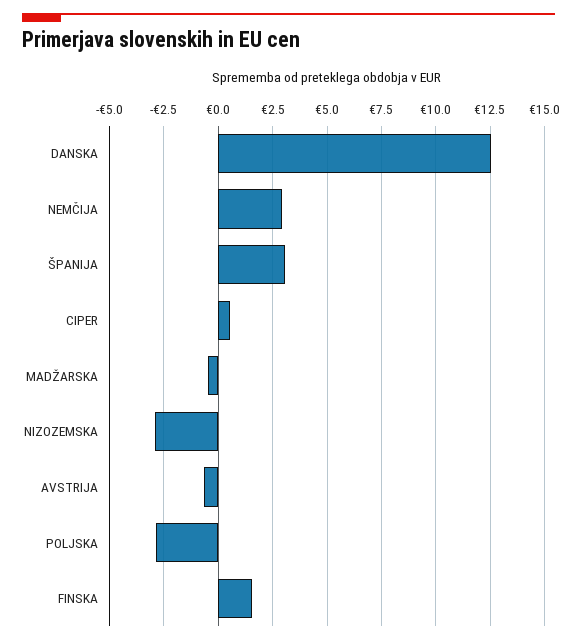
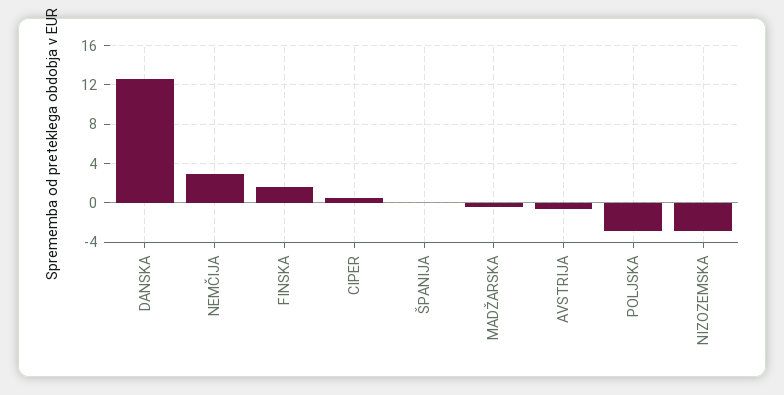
ŠPANIJA: 3 -> 0

